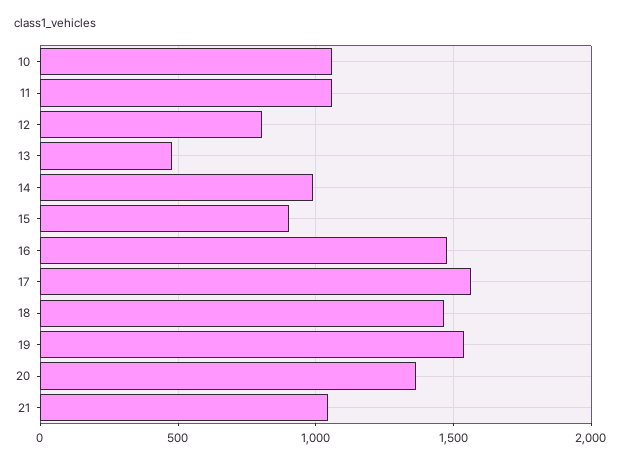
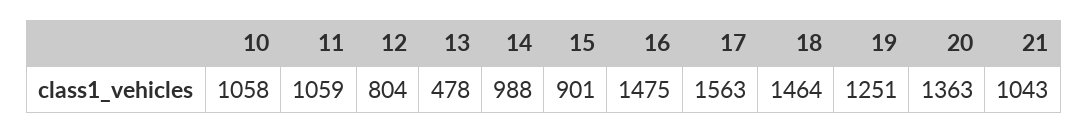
19: 1550 -> 1251

